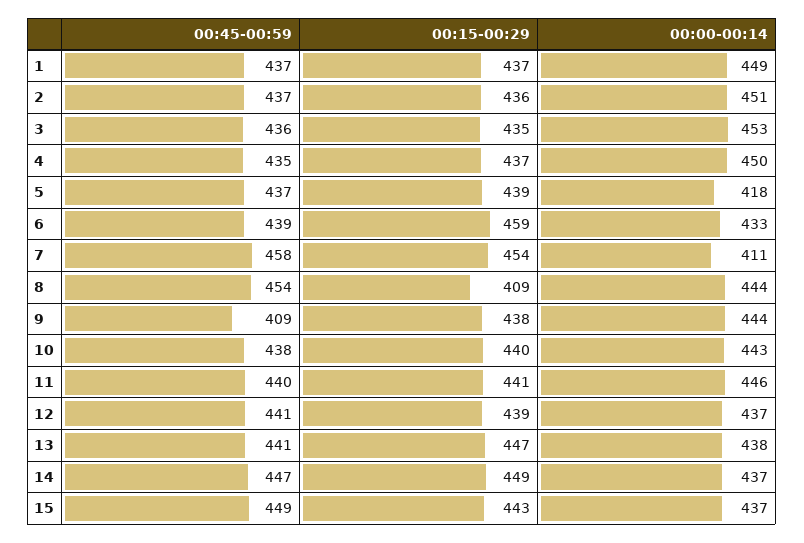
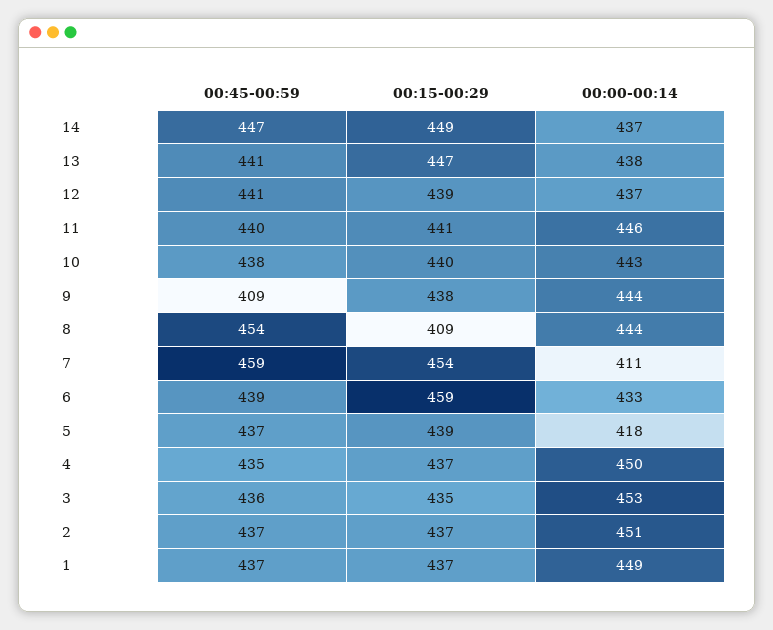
00:15-00:29, 2: 436 -> 437
00:45-00:59, 7: 458 -> 459
00:45-00:59, 15: 449 -> none
00:15-00:29, 15: 443 -> none
00:00-00:14, 15: 437 -> none

